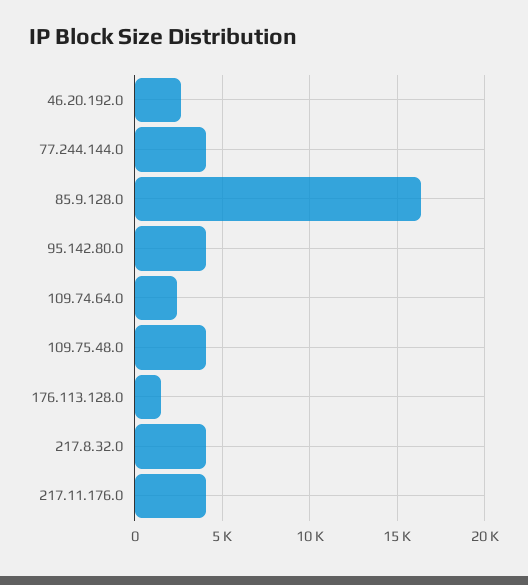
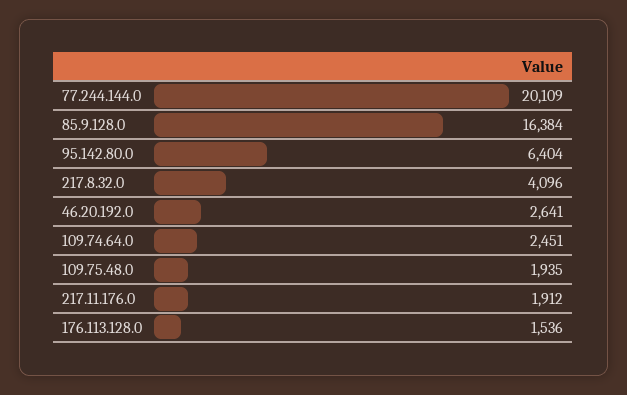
77.244.144.0: 4000 -> 20109
95.142.80.0: 4000 -> 6404
109.75.48.0: 4000 -> 1935
217.11.176.0: 4000 -> 1912

